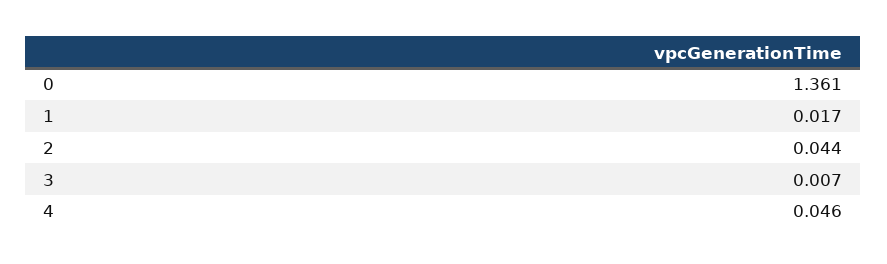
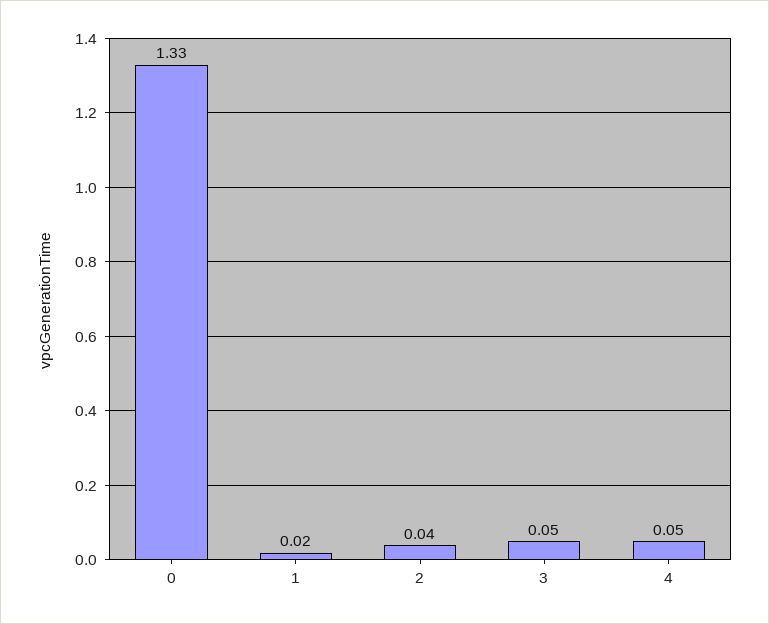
0: 1.361 -> 1.33
3: 0.007 -> 0.05

